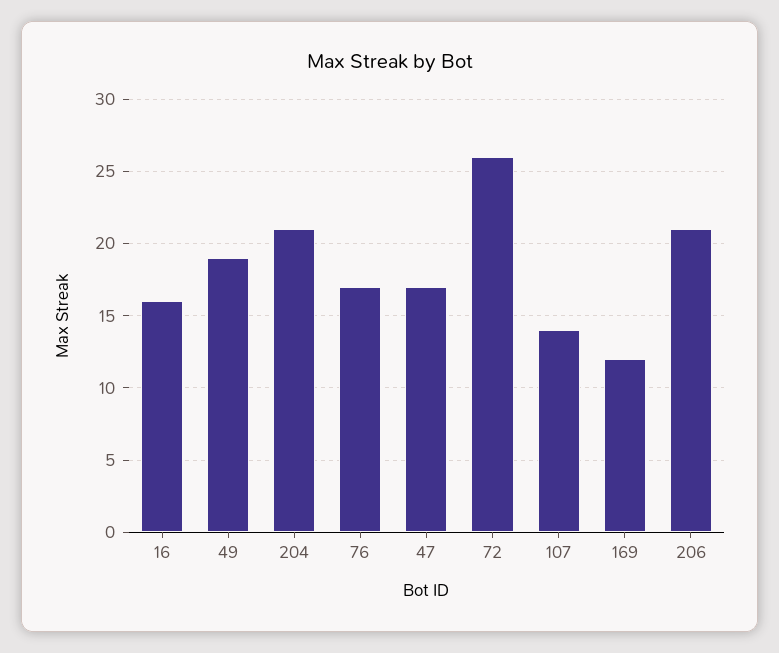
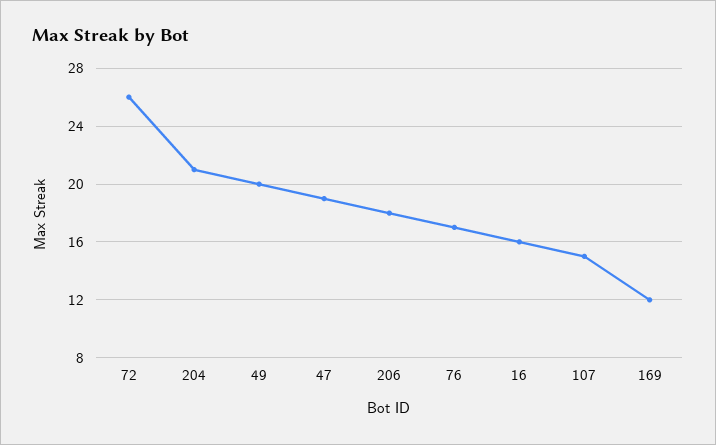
49: 19 -> 20
47: 17 -> 19
107: 14 -> 15
206: 21 -> 18

